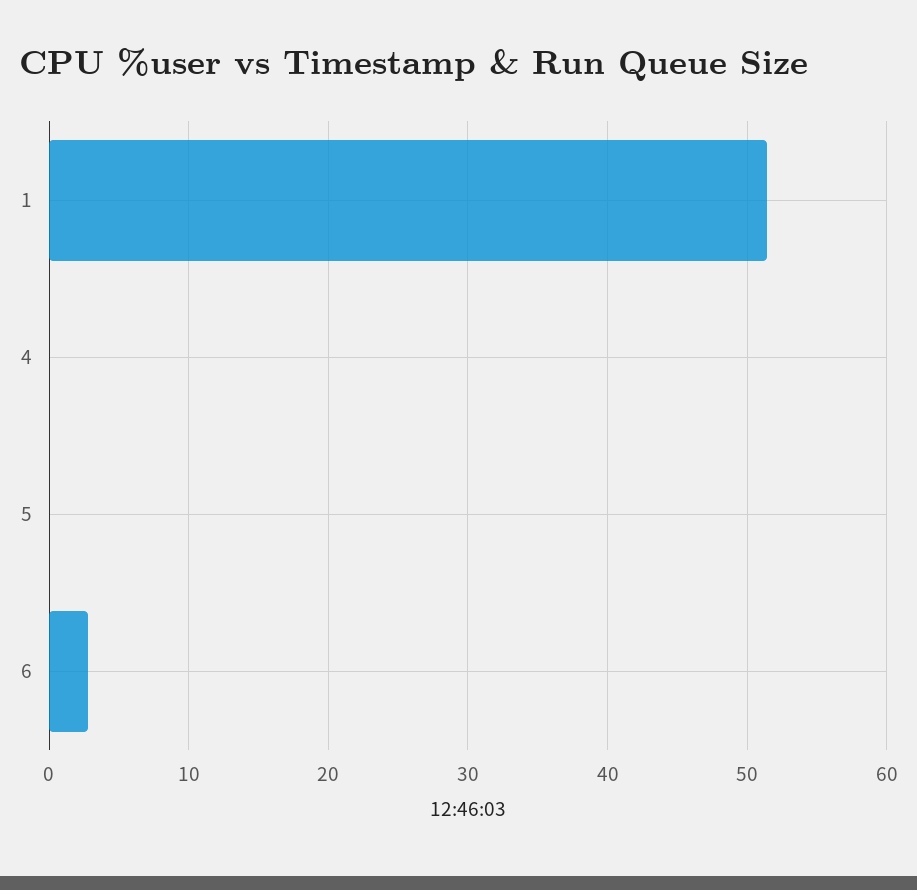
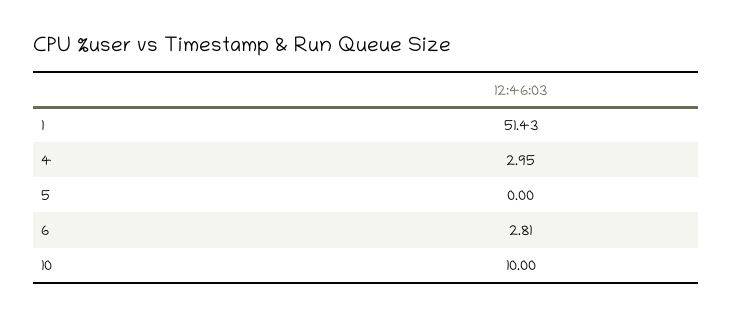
4: 0 -> 2.95
10: none -> 10

